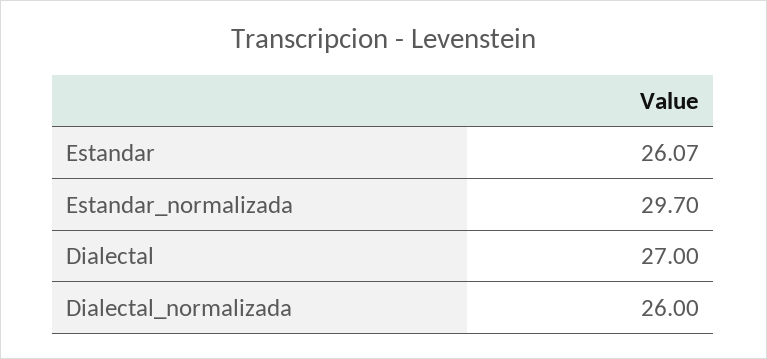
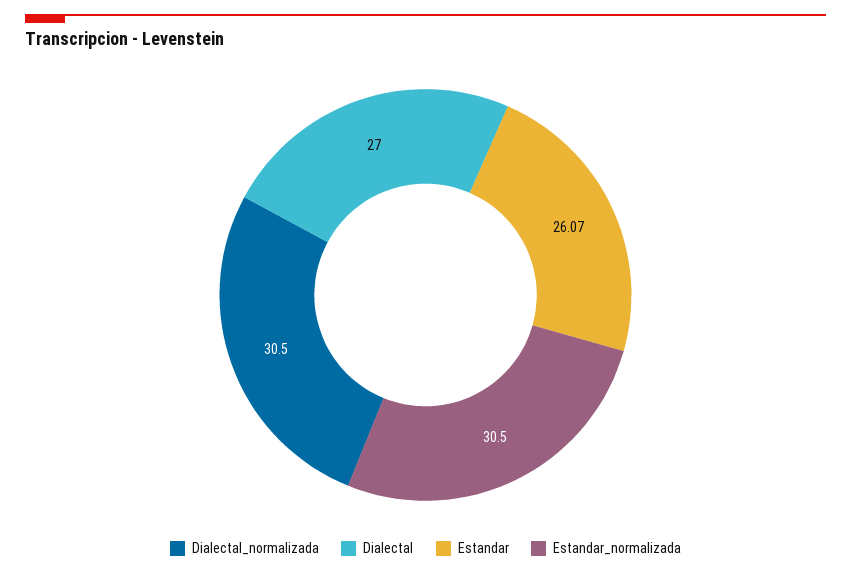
Estandar_normalizada: 29.7 -> 30.5
Dialectal_normalizada: 26 -> 30.5

